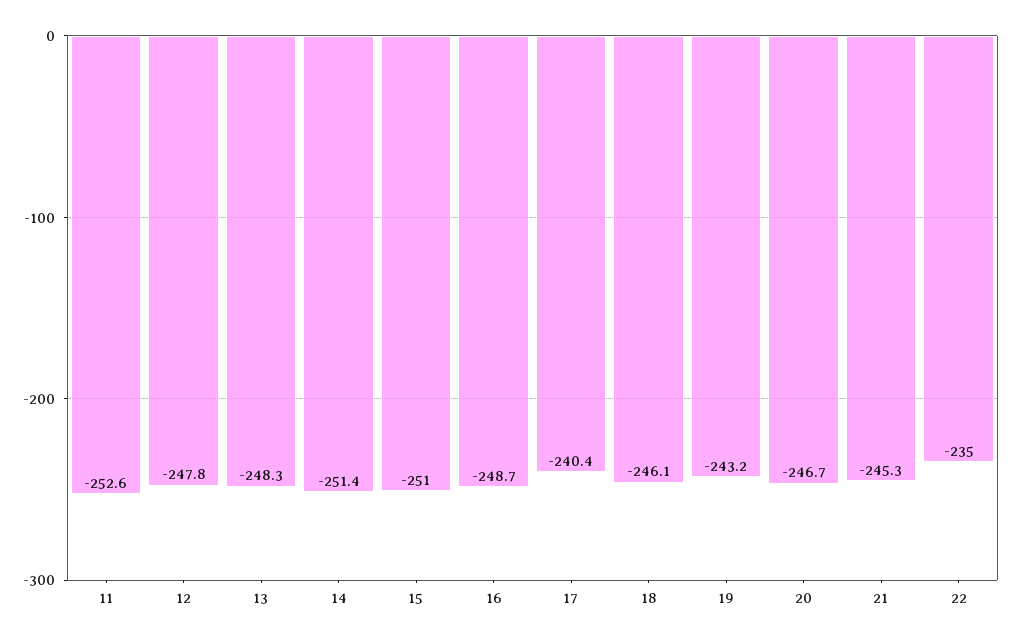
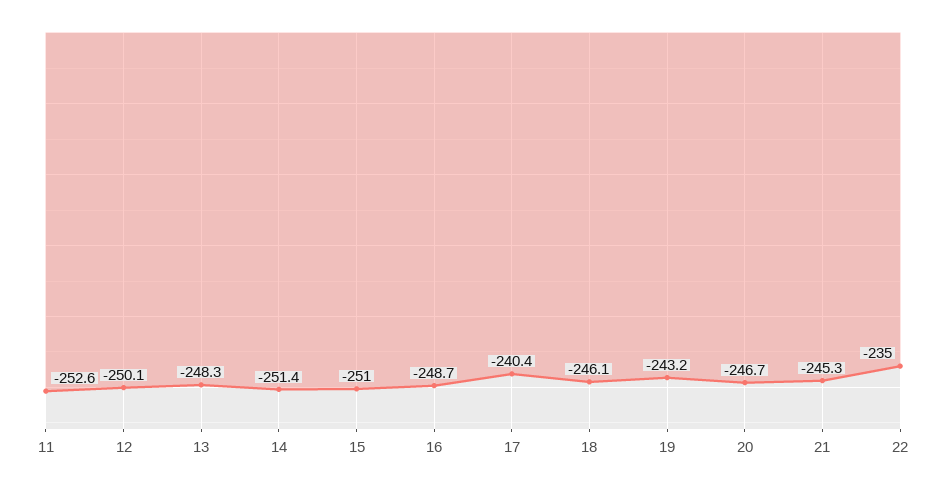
12: -247.8 -> -250.1

